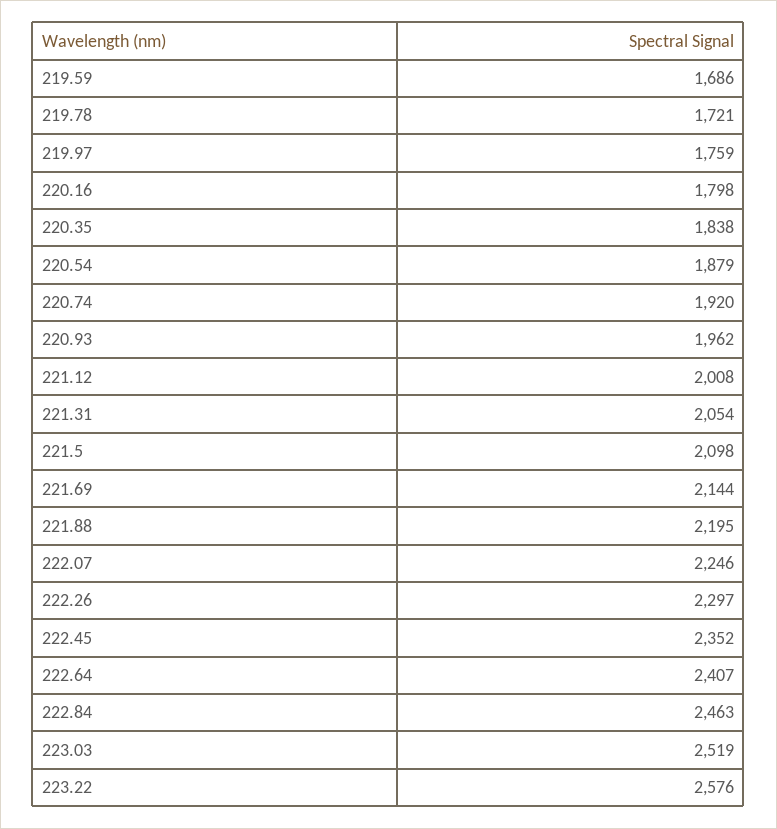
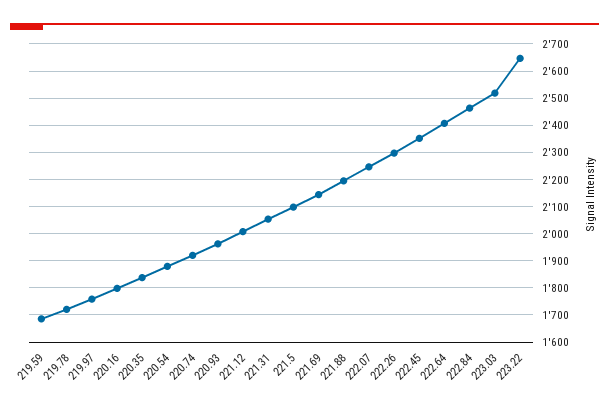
223.22: 2576 -> 2650

